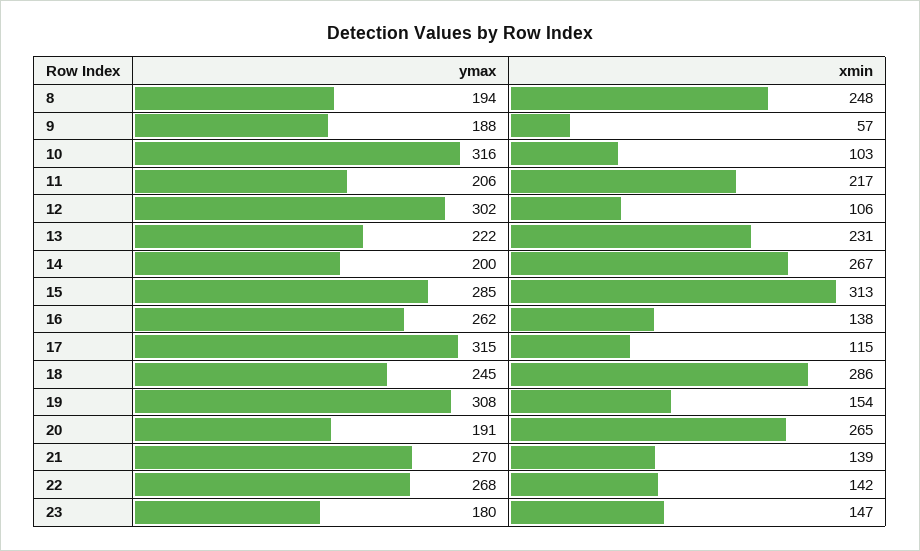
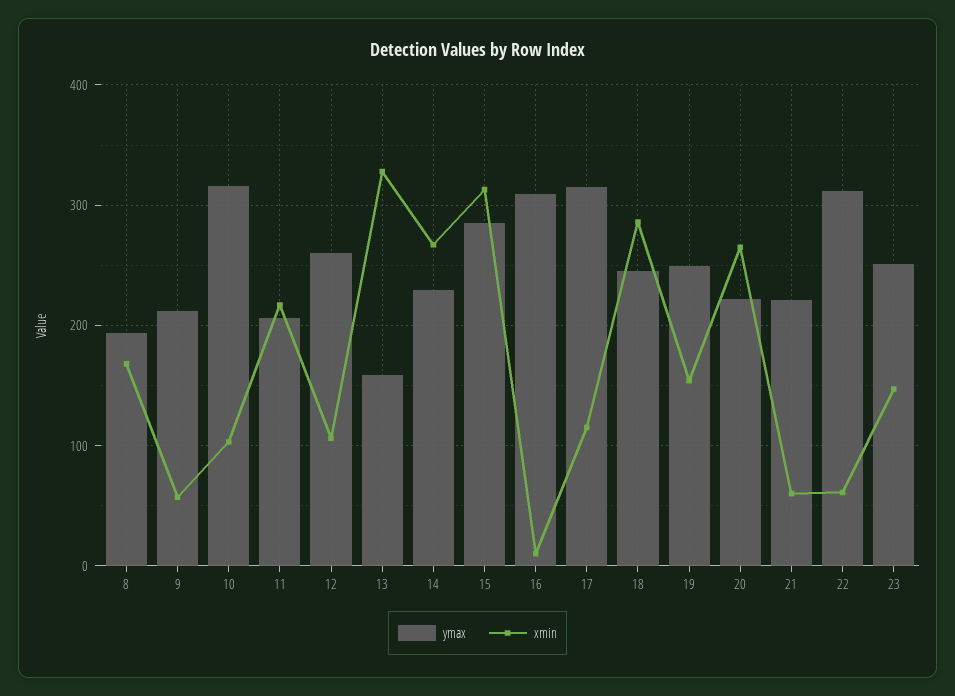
xmin, 8: 248 -> 170
ymax, 9: 188 -> 210
ymax, 12: 302 -> 260
ymax, 13: 222 -> 160
xmin, 13: 231 -> 330
ymax, 14: 200 -> 230
ymax, 16: 262 -> 310
xmin, 16: 138 -> 10
ymax, 19: 308 -> 250
ymax, 20: 191 -> 220
ymax, 21: 270 -> 220
xmin, 21: 139 -> 60
ymax, 22: 268 -> 310
xmin, 22: 142 -> 60
ymax, 23: 180 -> 250

